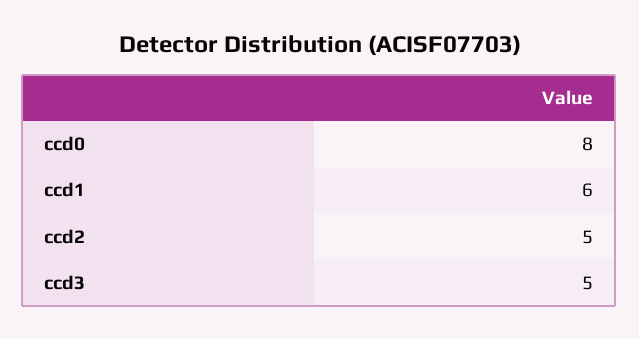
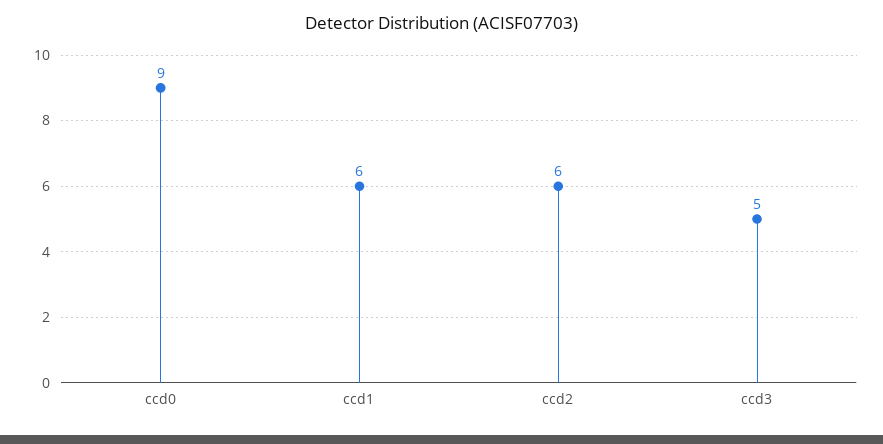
ccd0: 8 -> 9
ccd2: 5 -> 6

